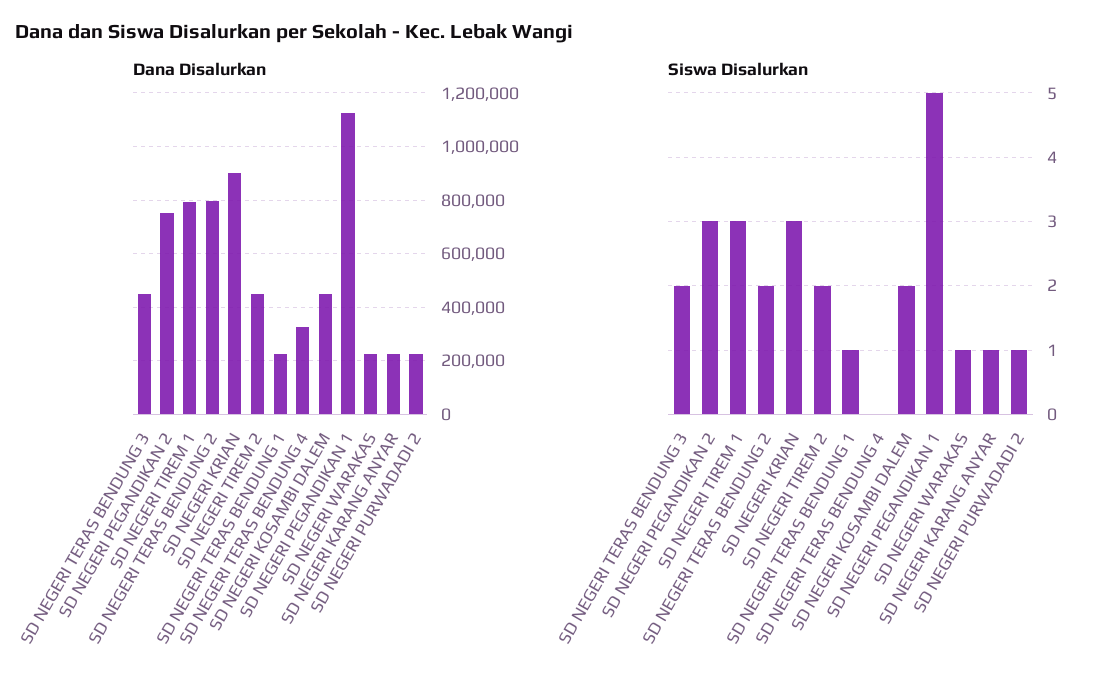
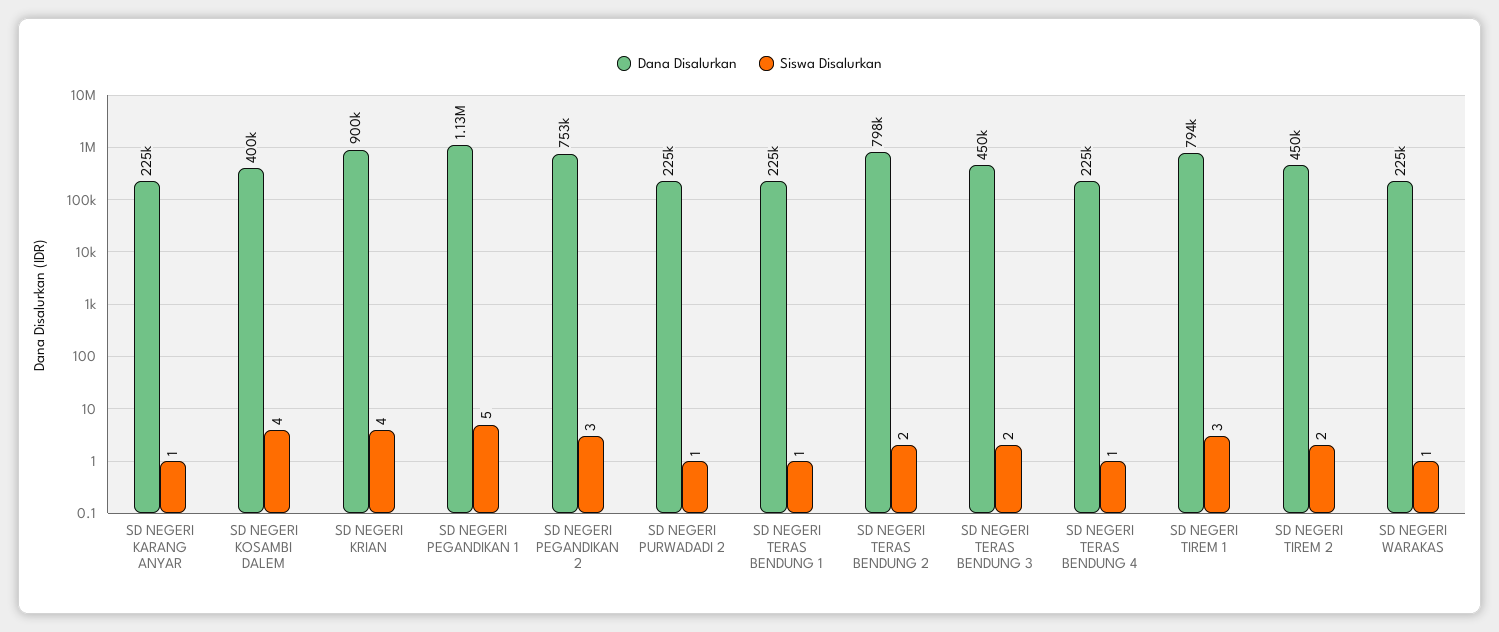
Dana Disalurkan, SD NEGERI TERAS BENDUNG 4: 325000 -> 225000
Dana Disalurkan, SD NEGERI KOSAMBI DALEM: 450000 -> 400000
Siswa Disalurkan, SD NEGERI KRIAN: 3 -> 4
Siswa Disalurkan, SD NEGERI TERAS BENDUNG 4: 0 -> 1
Siswa Disalurkan, SD NEGERI KOSAMBI DALEM: 2 -> 4

